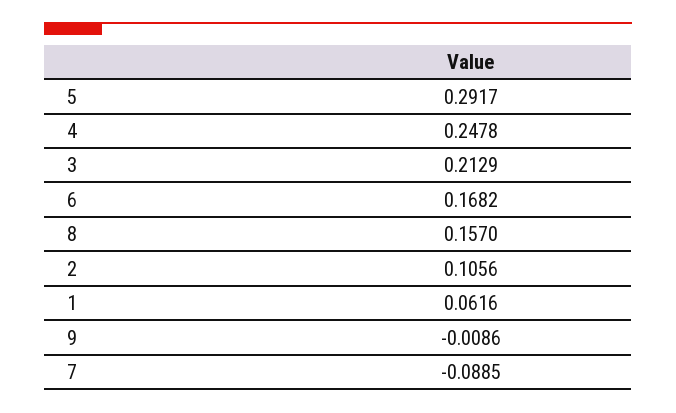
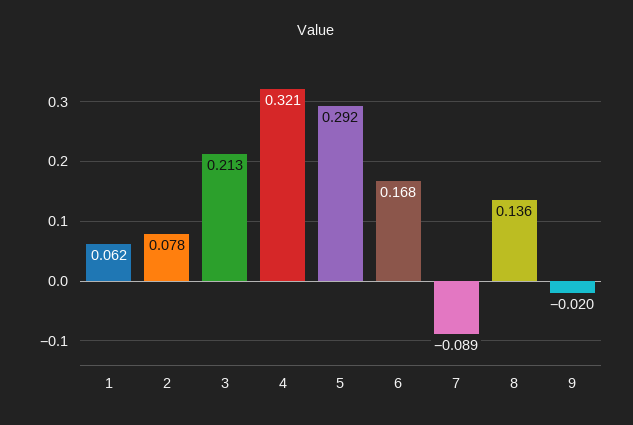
4: 0.2478 -> 0.321
8: 0.157 -> 0.136
2: 0.1056 -> 0.078
9: -0.0086 -> -0.02

